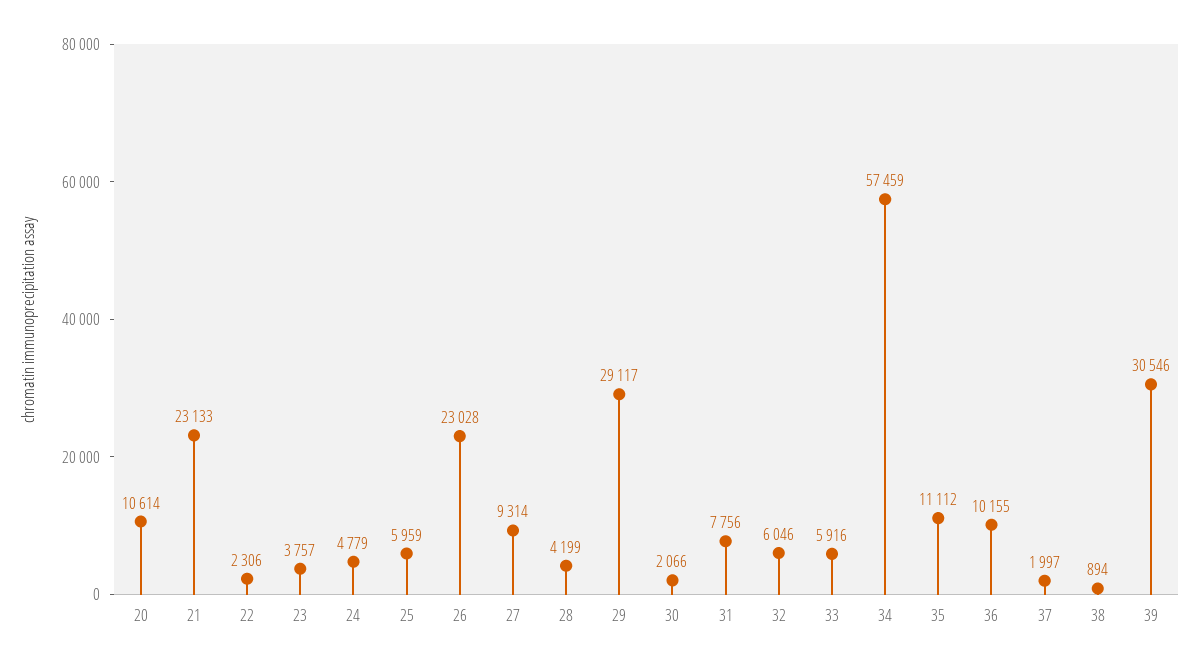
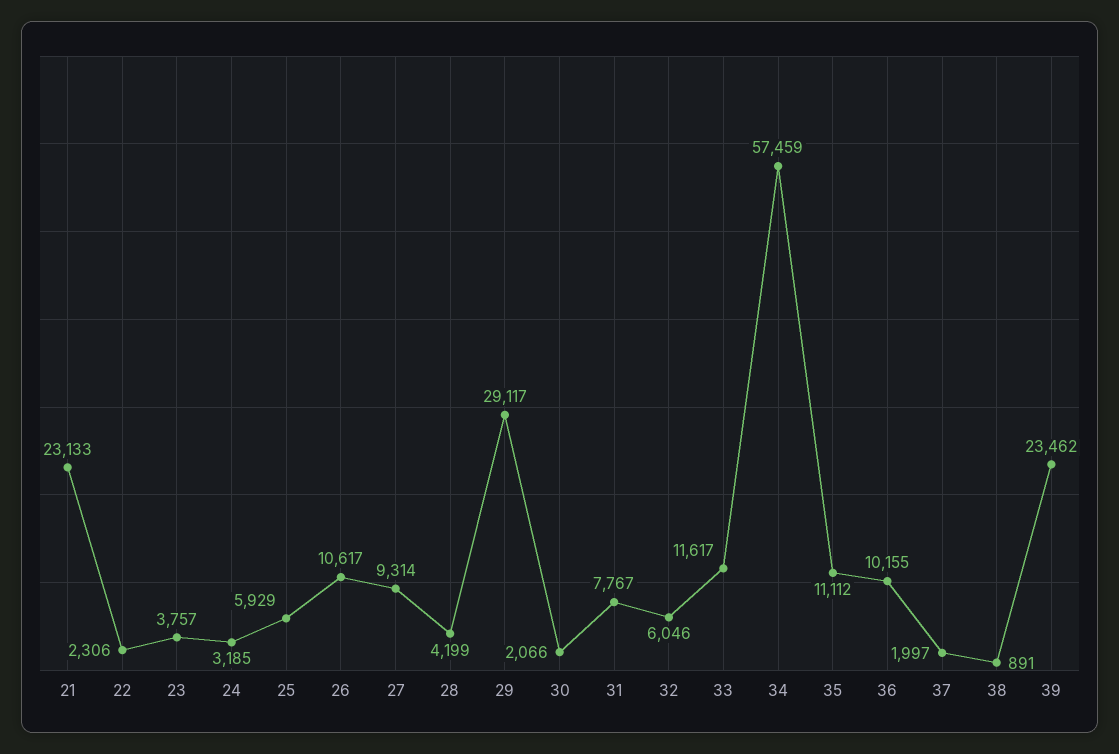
20: 10614 -> none
24: 4779 -> 3185
25: 5959 -> 5929
26: 23028 -> 10617
31: 7756 -> 7767
33: 5916 -> 11617
38: 894 -> 891
39: 30546 -> 23462

